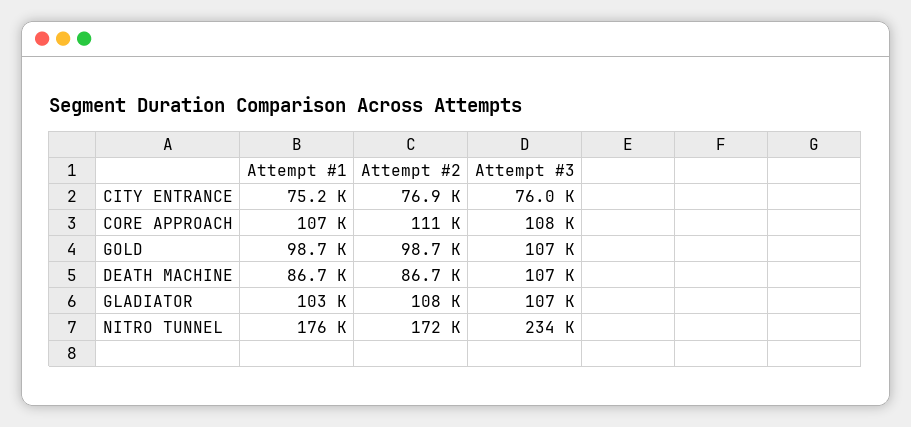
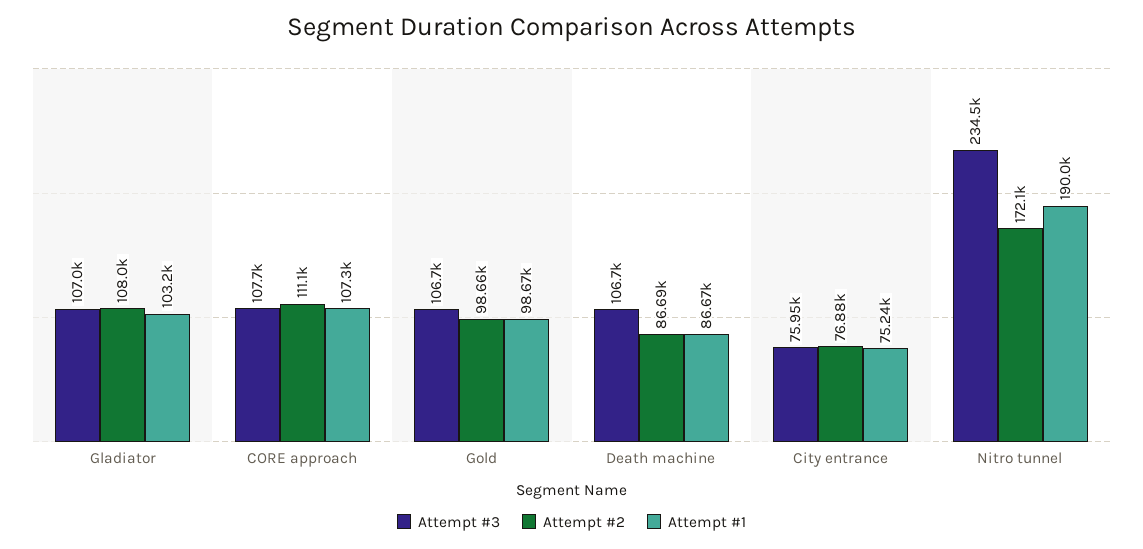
Attempt #1, NITRO TUNNEL: 176000 -> 190000

